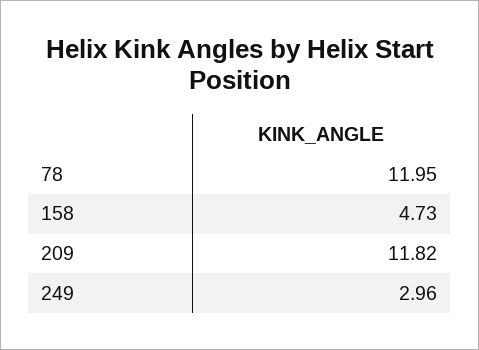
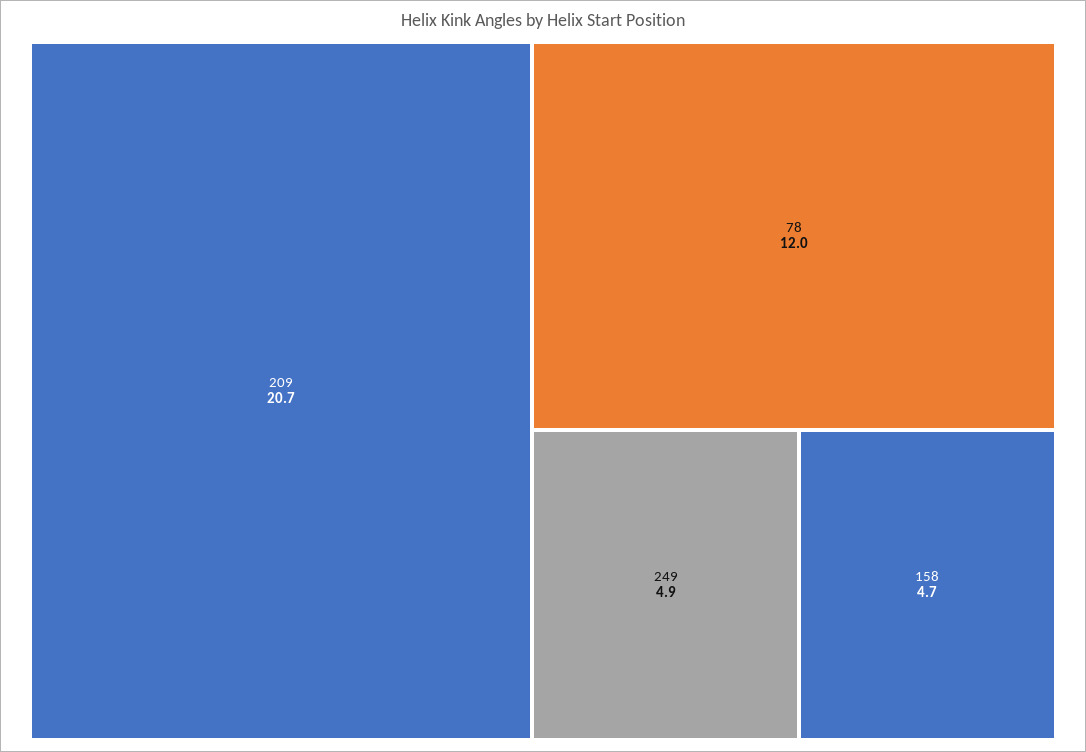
209: 11.82 -> 20.7
249: 2.96 -> 4.9

